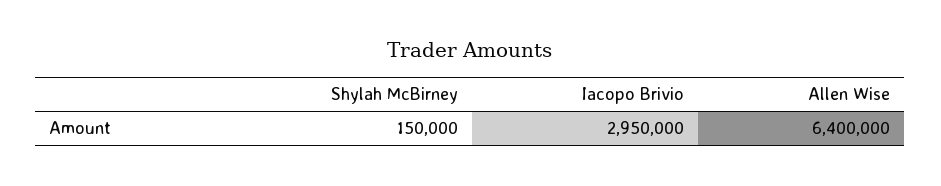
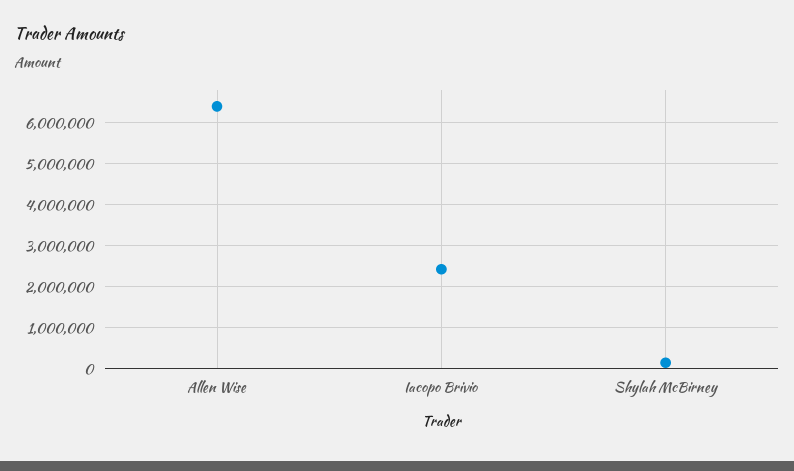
Iacopo Brivio: 2950000 -> 2400000

